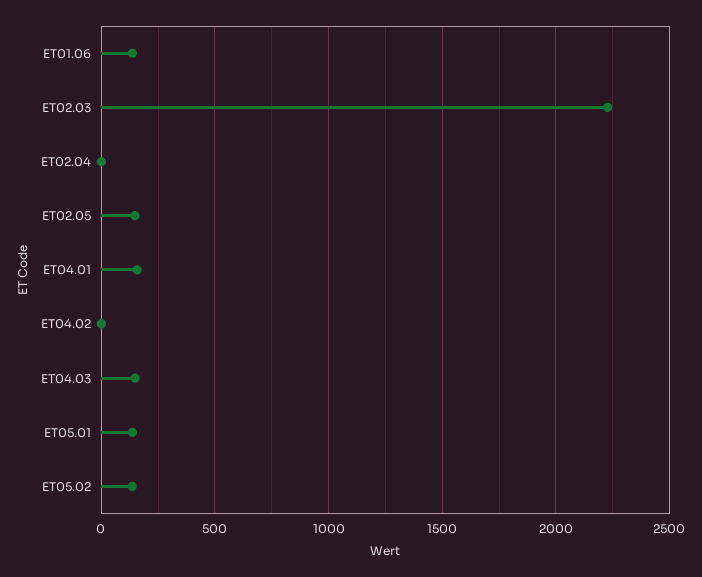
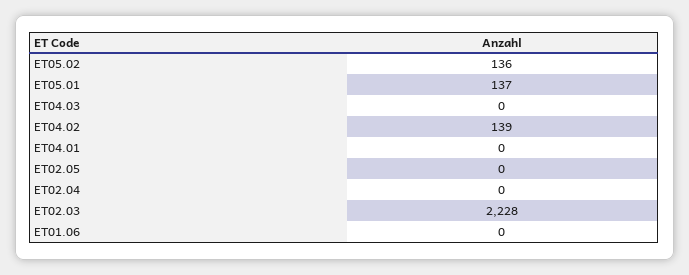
ET01.06: 150 -> 0
ET02.05: 150 -> 0
ET04.01: 150 -> 0
ET04.02: 0 -> 139
ET04.03: 150 -> 0

